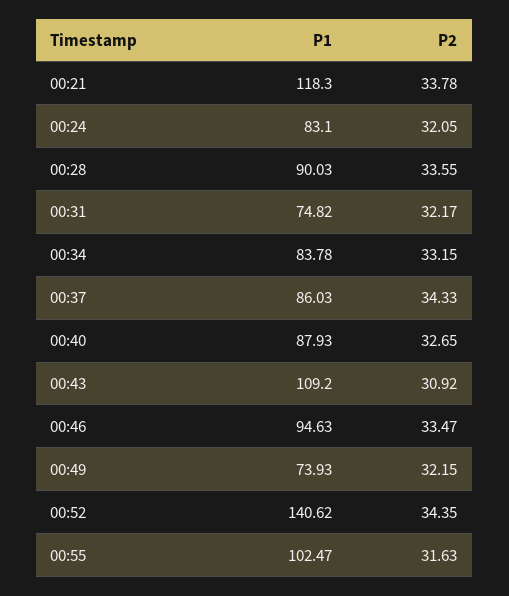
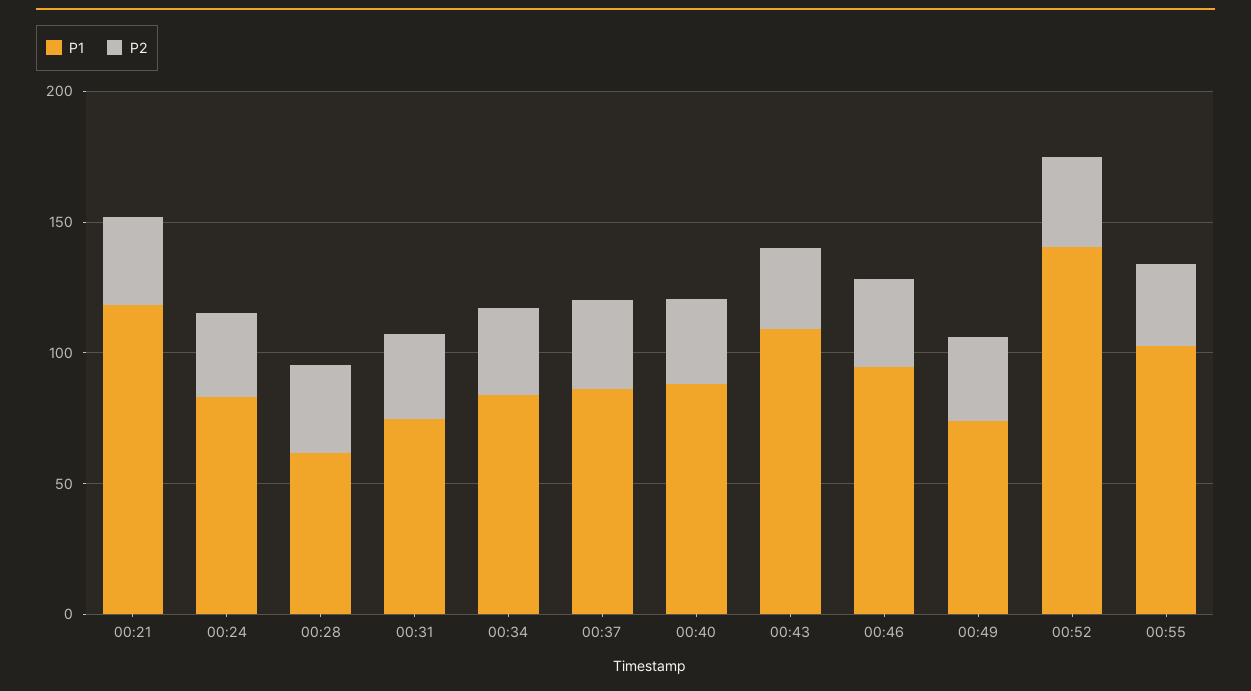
P1, 00:28: 90.03 -> 60

